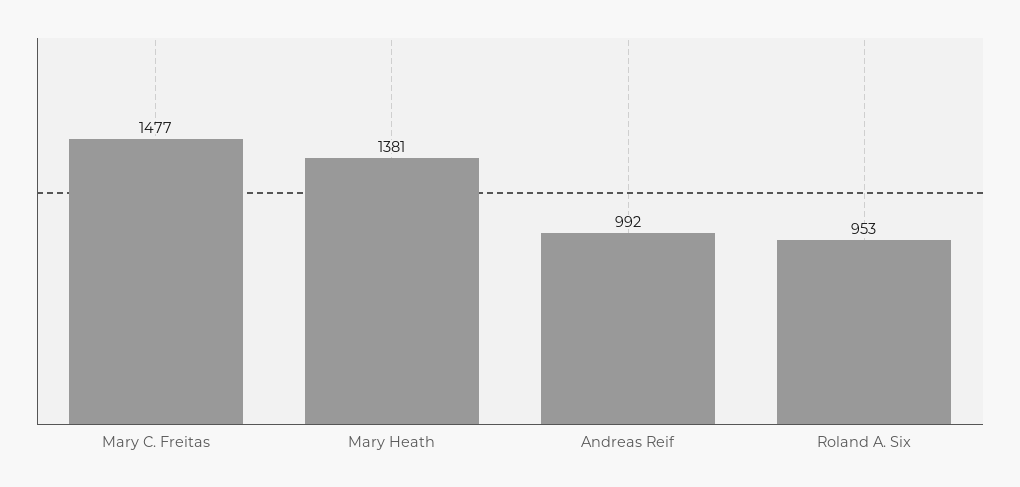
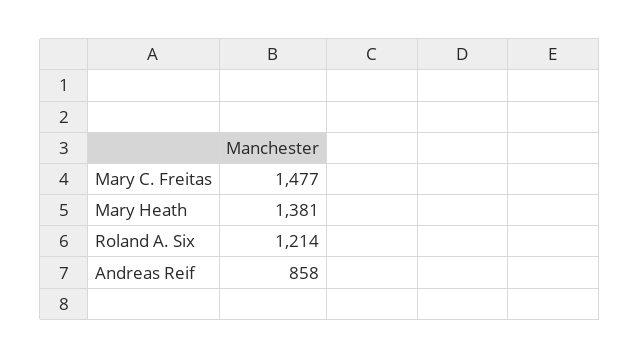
Andreas Reif: 992 -> 858
Roland A. Six: 953 -> 1214

